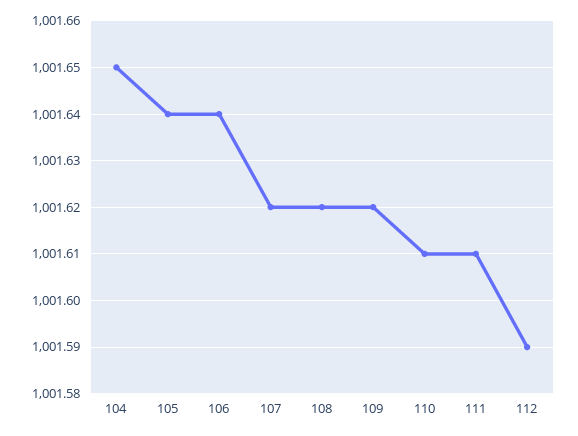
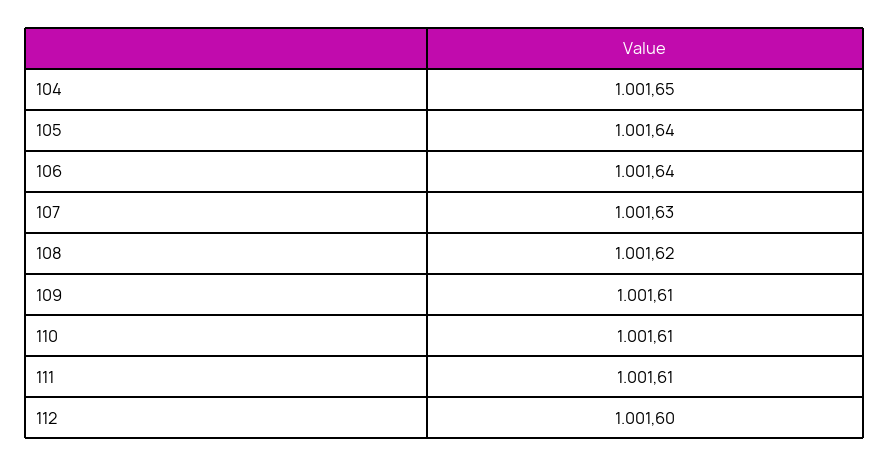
107: 1001.62 -> 1001.63
109: 1001.62 -> 1001.61
112: 1001.59 -> 1001.6

